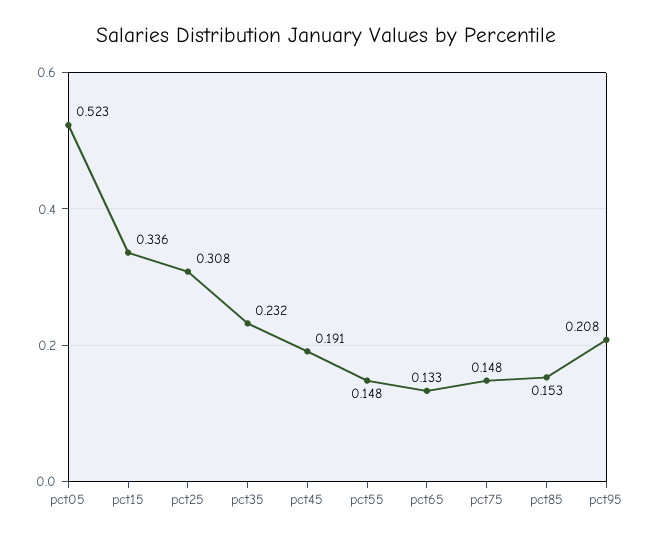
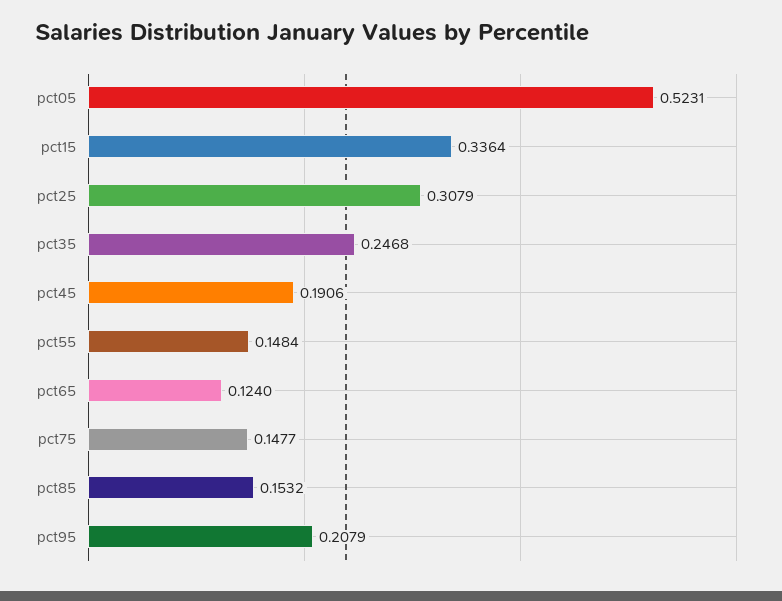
pct35: 0.232 -> 0.2468
pct65: 0.133 -> 0.124

